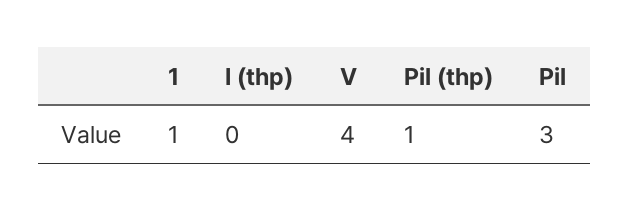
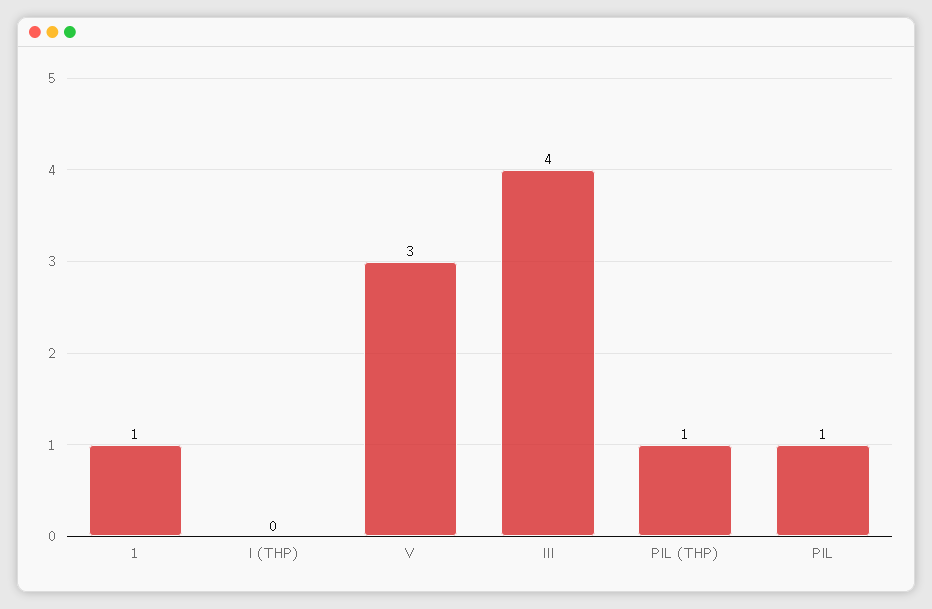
V: 4 -> 3
Pil: 3 -> 1
III: none -> 4

